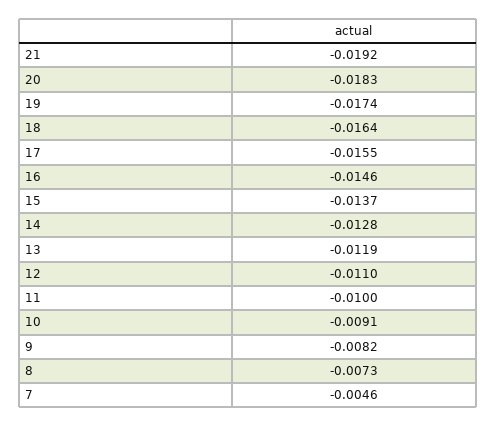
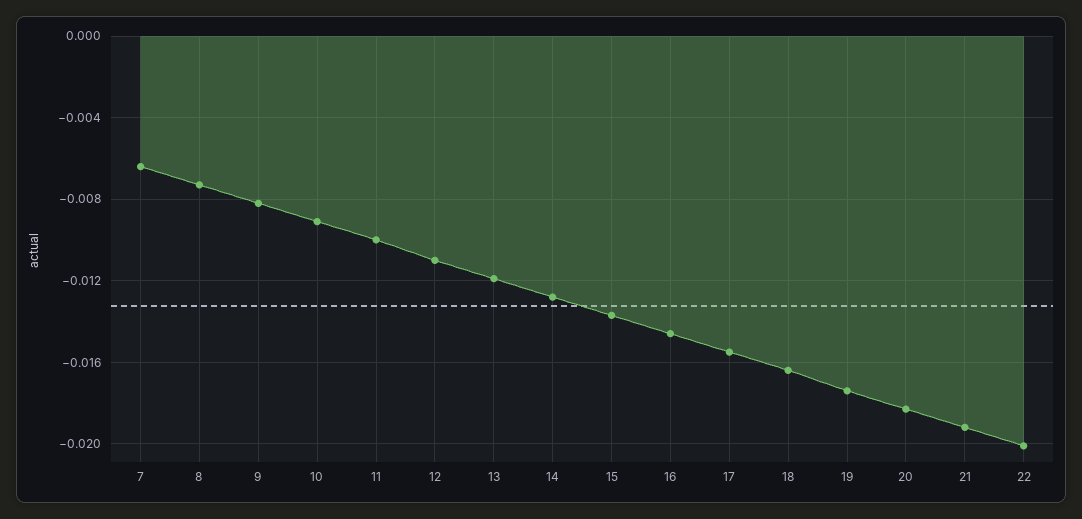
7: -0.0046 -> -0.0065
22: none -> -0.02

